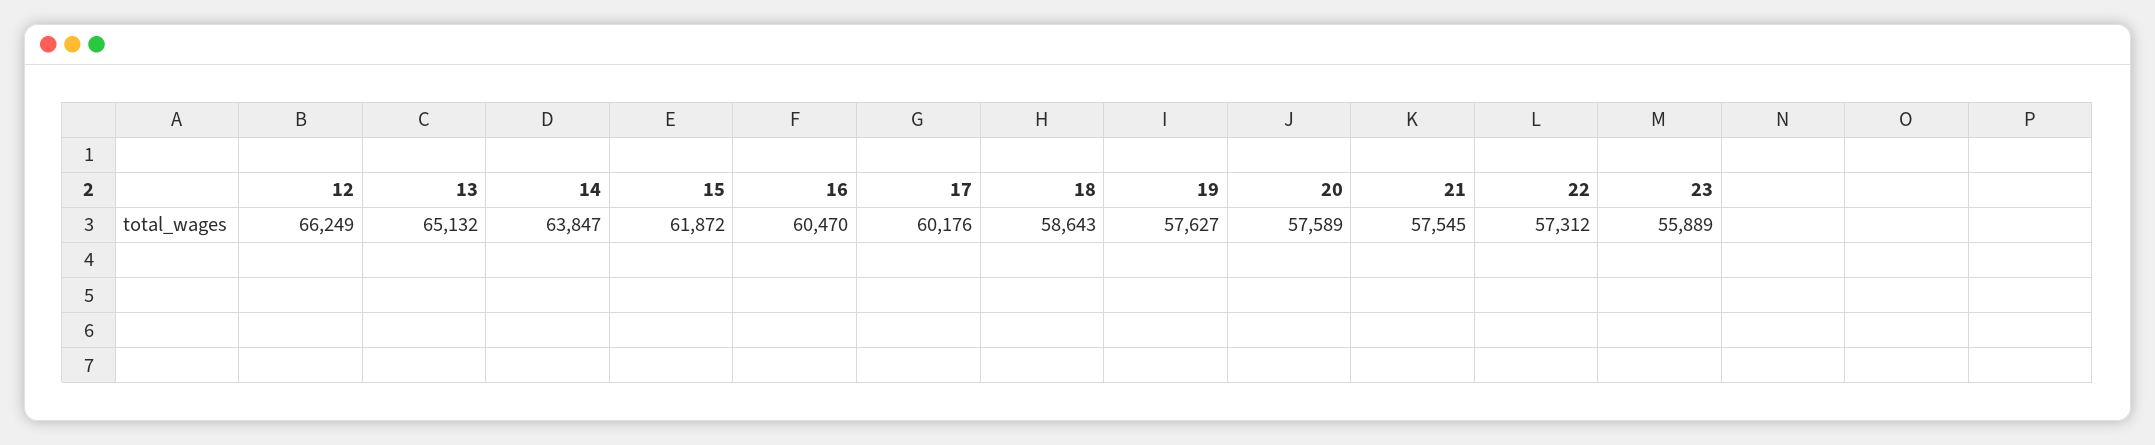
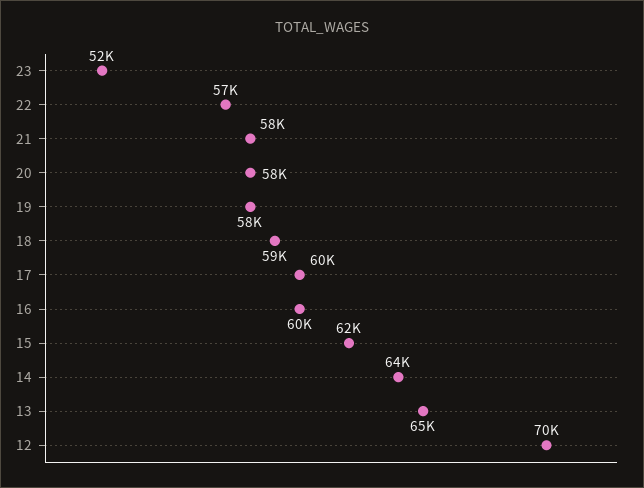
12: 66249 -> 70000
23: 55889 -> 52000

